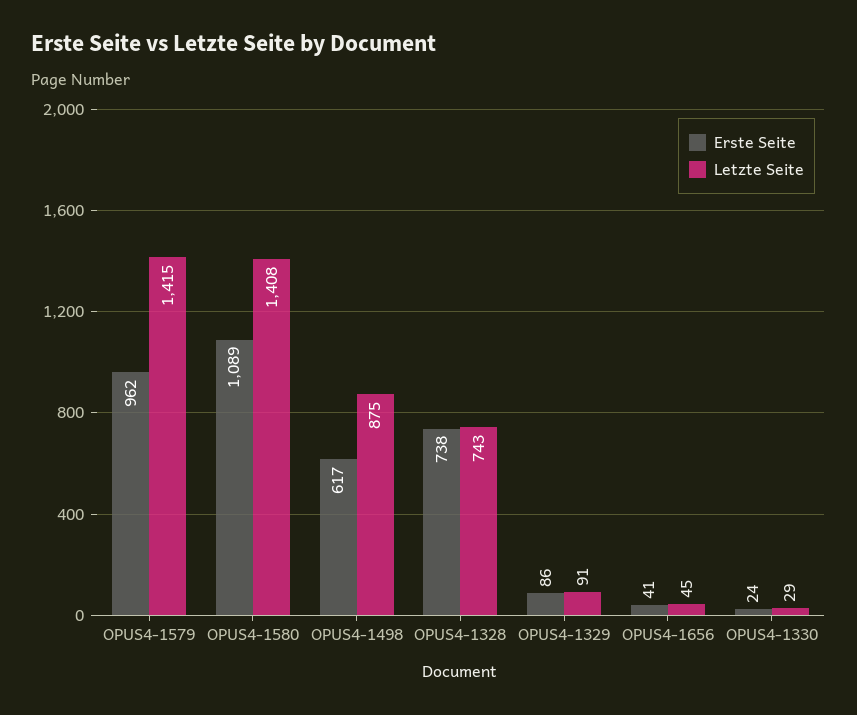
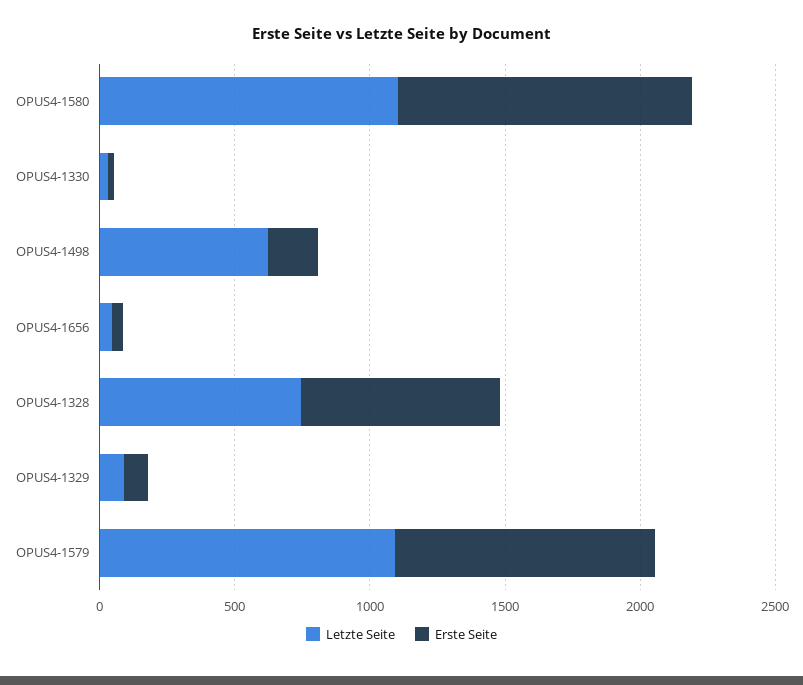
Letzte Seite, OPUS4-1579: 1415 -> 1100
Letzte Seite, OPUS4-1580: 1408 -> 1100
Erste Seite, OPUS4-1498: 617 -> 200
Letzte Seite, OPUS4-1498: 875 -> 600

